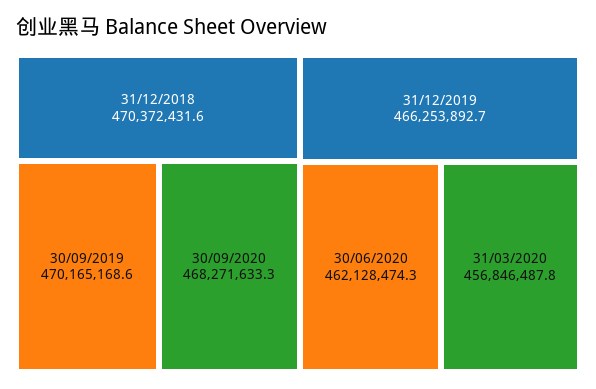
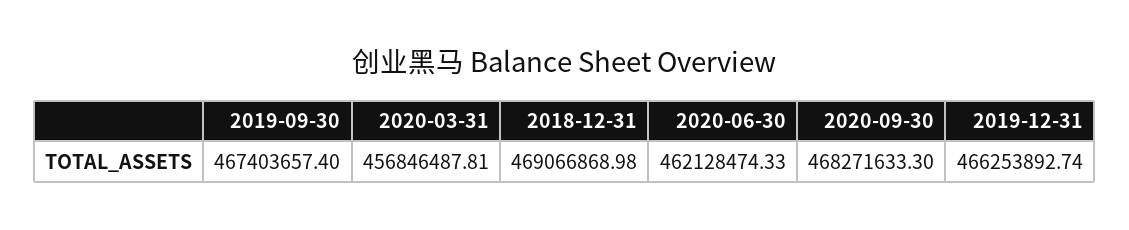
31/12/2018: 470372431.6 -> 469066868.98
30/09/2019: 470165168.6 -> 467403657.4

